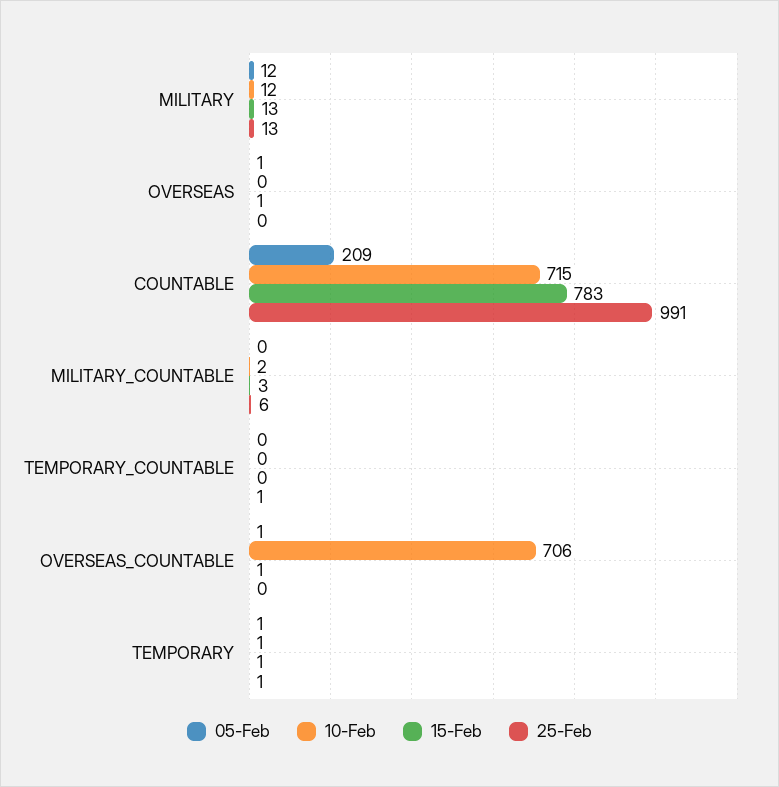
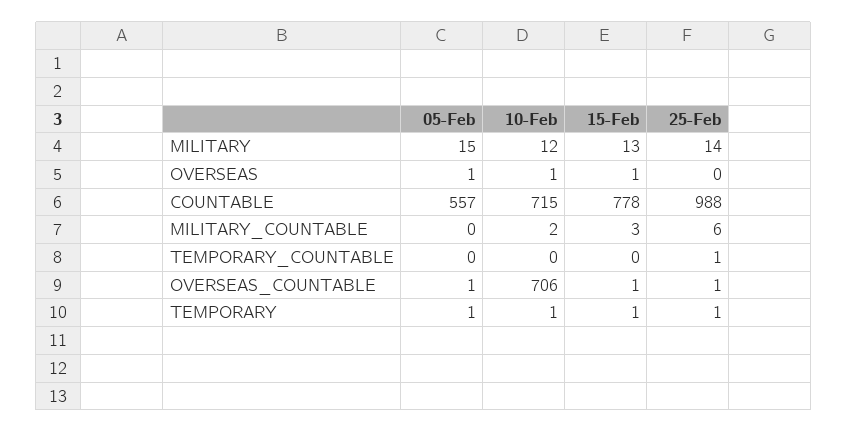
05-Feb, MILITARY: 12 -> 15
25-Feb, MILITARY: 13 -> 14
10-Feb, OVERSEAS: 0 -> 1
05-Feb, COUNTABLE: 209 -> 557
15-Feb, COUNTABLE: 783 -> 778
25-Feb, COUNTABLE: 991 -> 988
25-Feb, OVERSEAS_COUNTABLE: 0 -> 1

